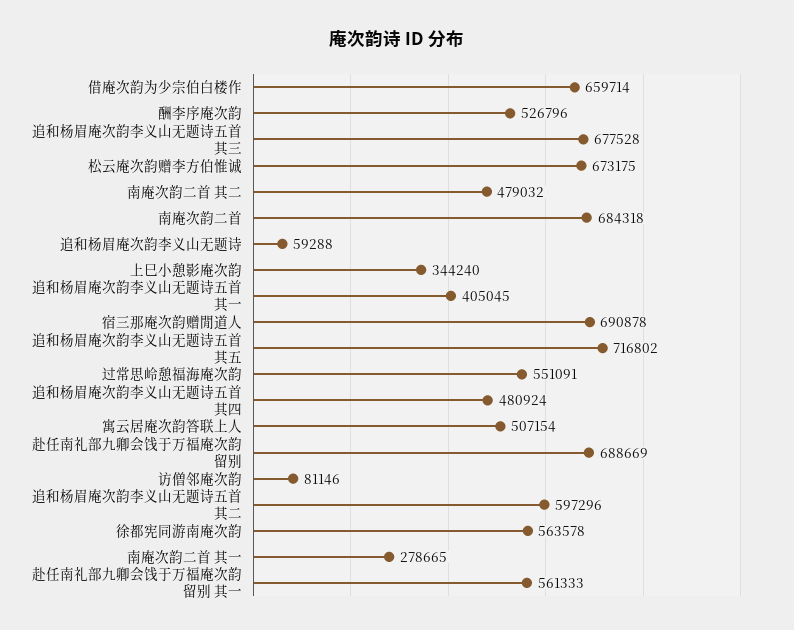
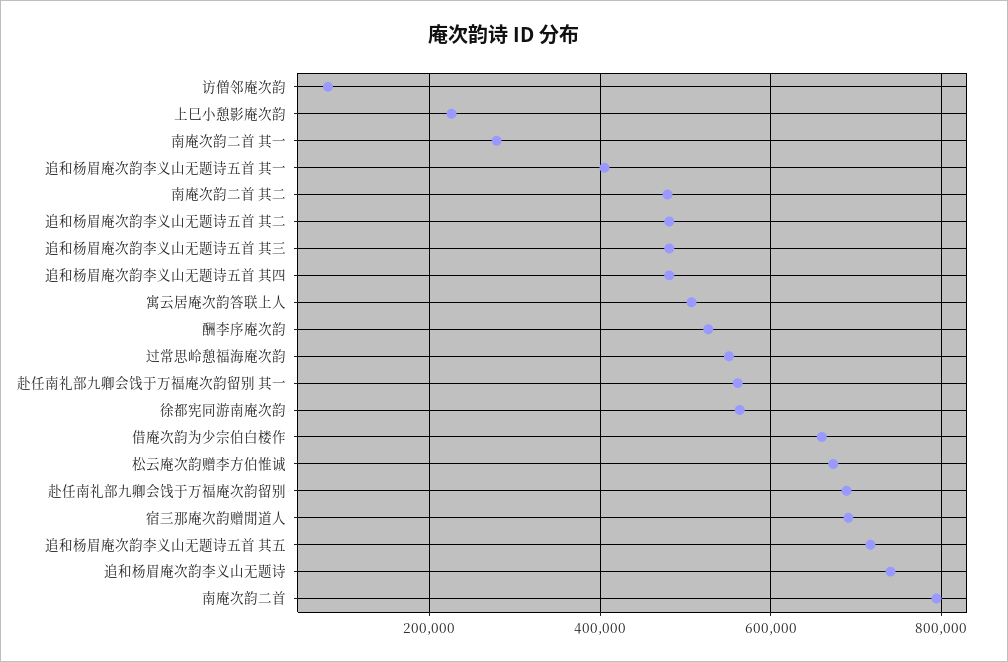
追和杨眉庵次韵李义山无题诗五首 其三: 677528 -> 480000
南庵次韵二首: 684318 -> 800000
追和杨眉庵次韵李义山无题诗: 59288 -> 740000
上巳小憩影庵次韵: 344240 -> 220000
追和杨眉庵次韵李义山无题诗五首 其二: 597296 -> 480000

